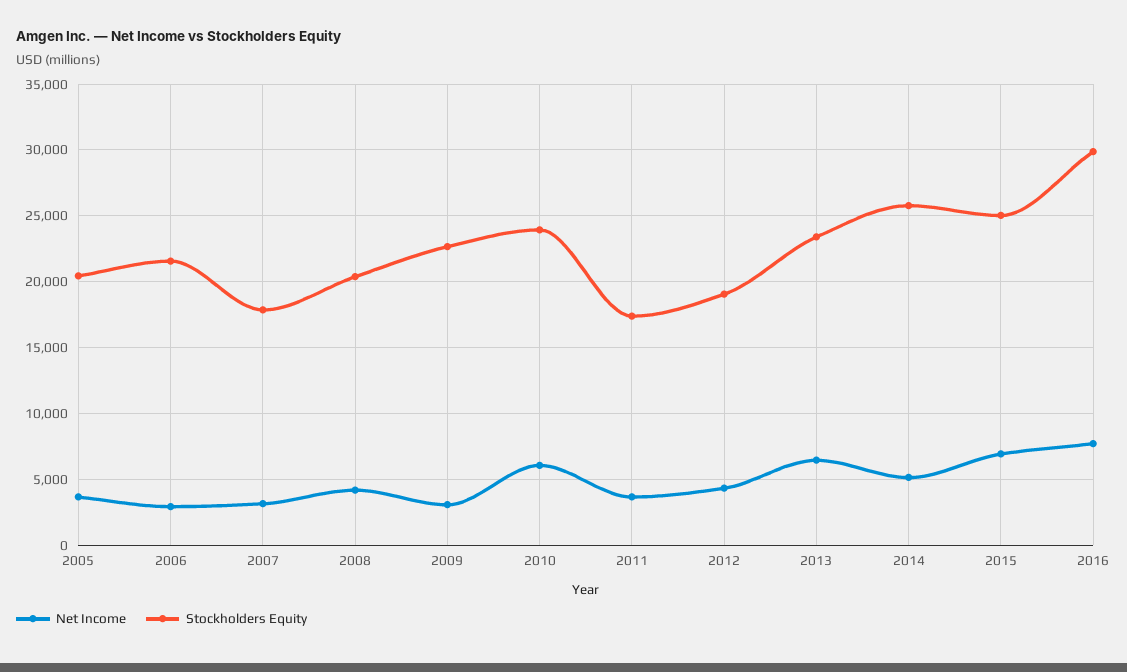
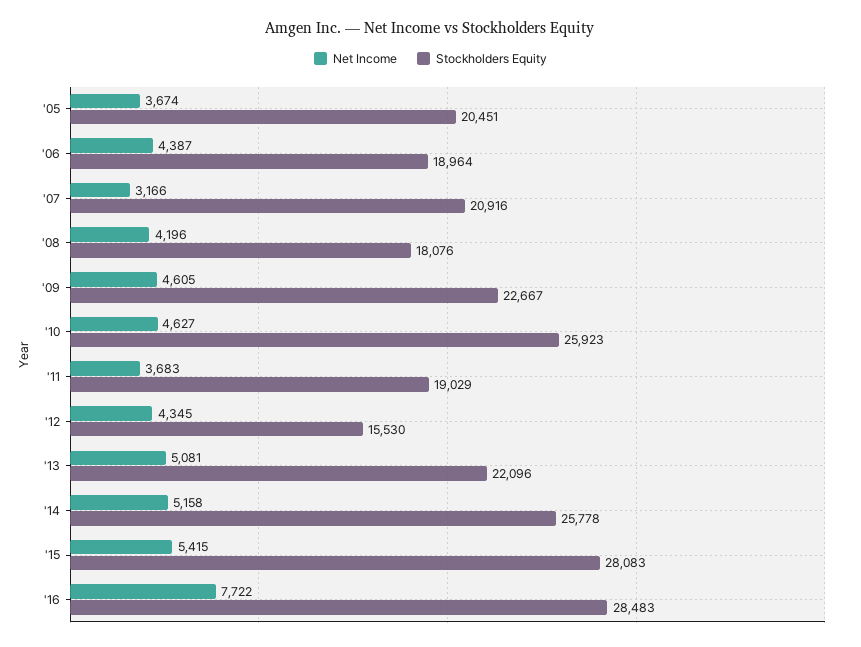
Net Income, 2006: 3000 -> 4387
Stockholders Equity, 2006: 21500 -> 18964
Stockholders Equity, 2007: 18000 -> 20916
Stockholders Equity, 2008: 20500 -> 18076
Net Income, 2009: 3000 -> 4605
Net Income, 2010: 6000 -> 4627
Stockholders Equity, 2010: 24000 -> 25923
Stockholders Equity, 2011: 17500 -> 19029
Stockholders Equity, 2012: 19000 -> 15530
Net Income, 2013: 6500 -> 5081
Stockholders Equity, 2013: 23500 -> 22096
Net Income, 2015: 7000 -> 5415
Stockholders Equity, 2015: 25000 -> 28083
Stockholders Equity, 2016: 30000 -> 28483

